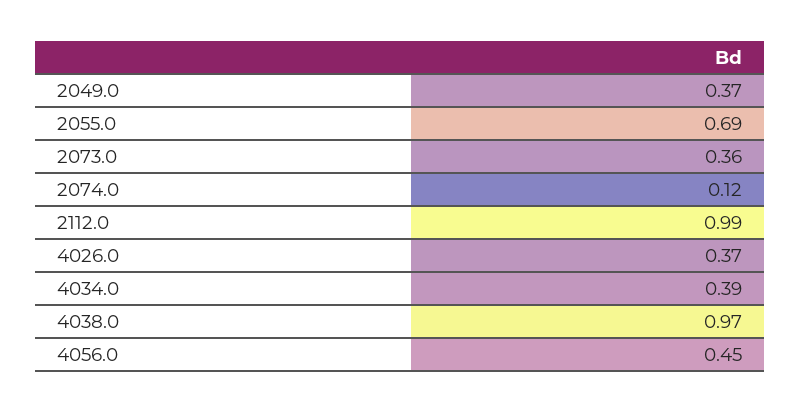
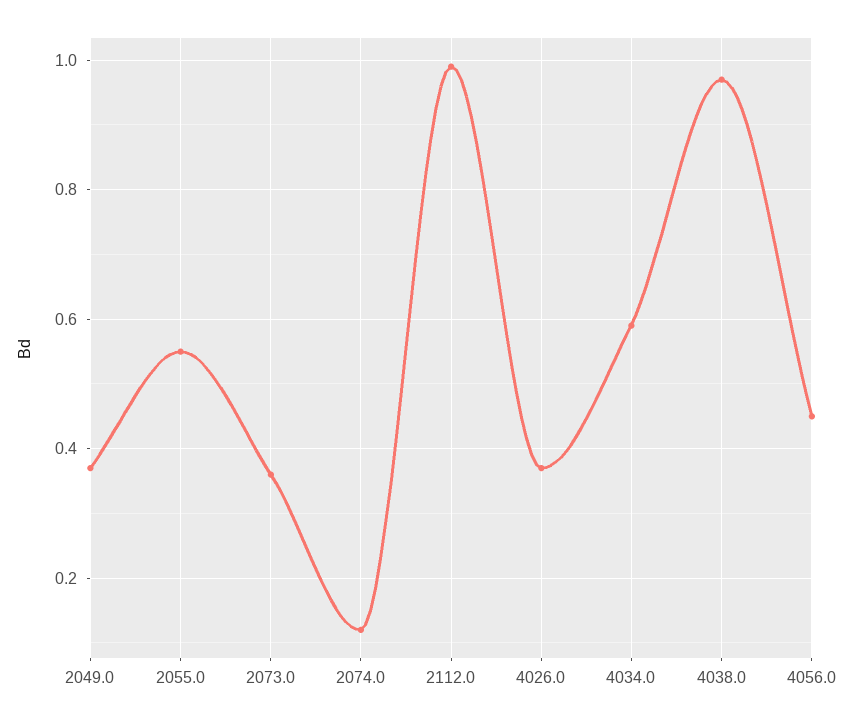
2055.0: 0.69 -> 0.55
4034.0: 0.39 -> 0.6

